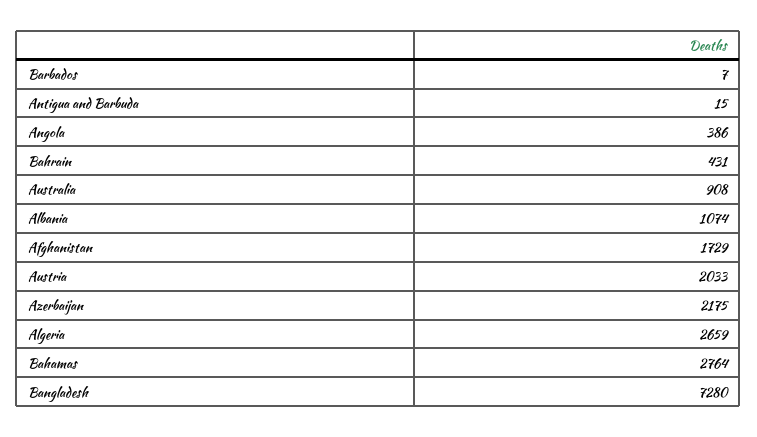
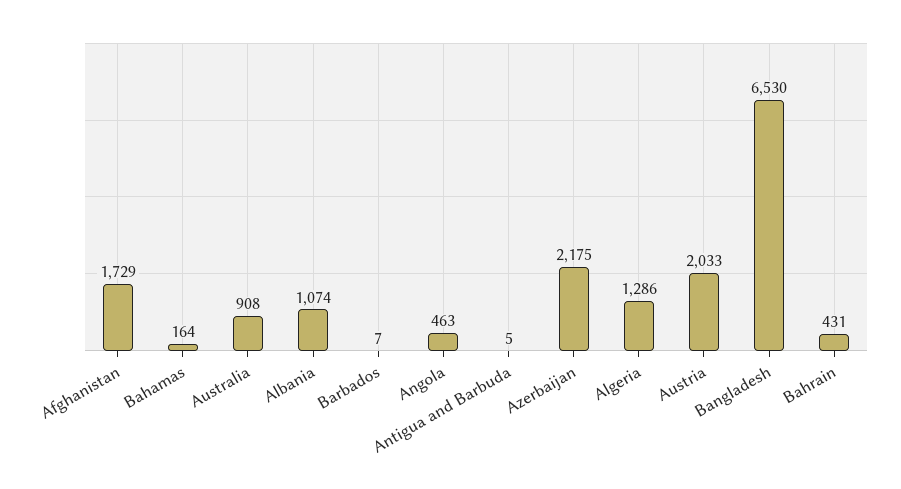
Antigua and Barbuda: 15 -> 5
Angola: 386 -> 463
Algeria: 2659 -> 1286
Bahamas: 2764 -> 164
Bangladesh: 7280 -> 6530

